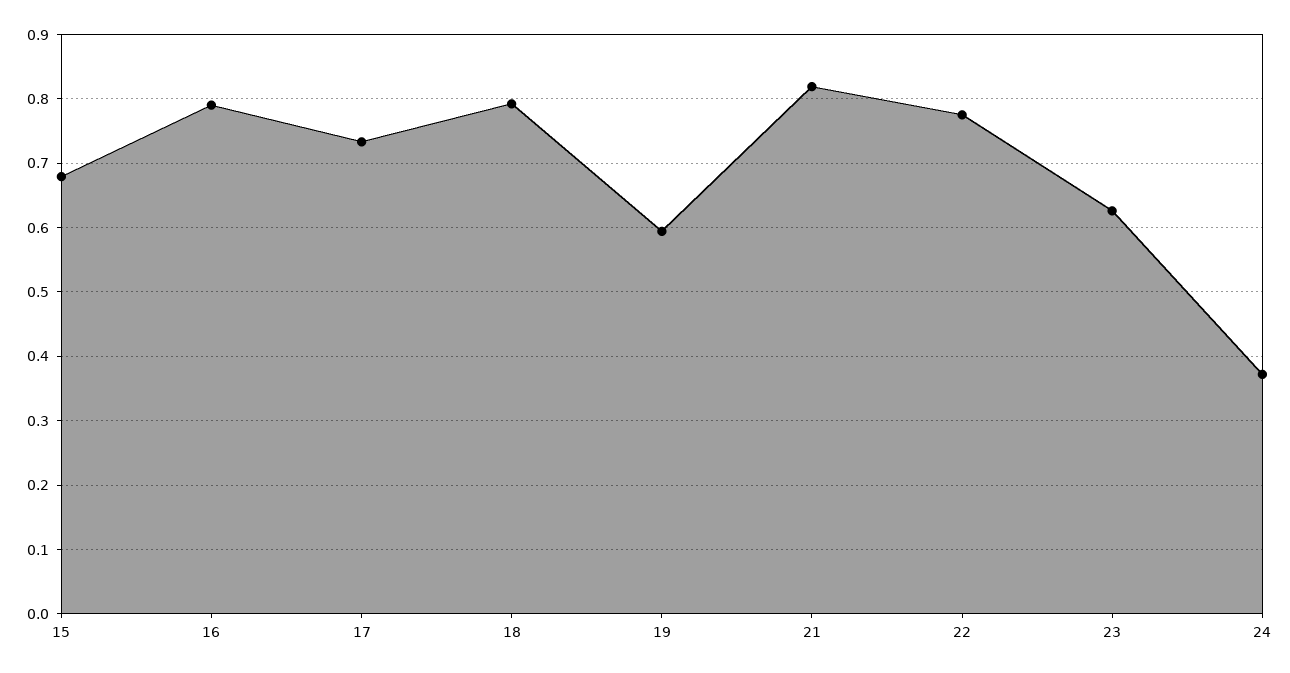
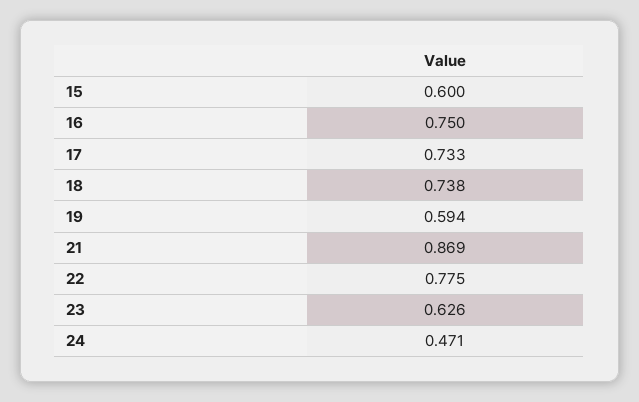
15: 0.68 -> 0.6
16: 0.79 -> 0.75
18: 0.79 -> 0.738
21: 0.82 -> 0.869
24: 0.37 -> 0.471

